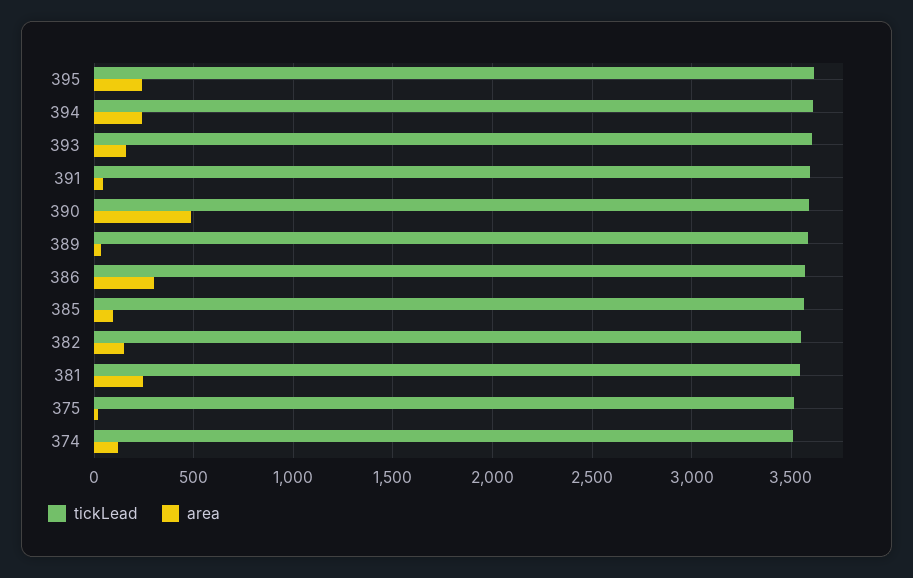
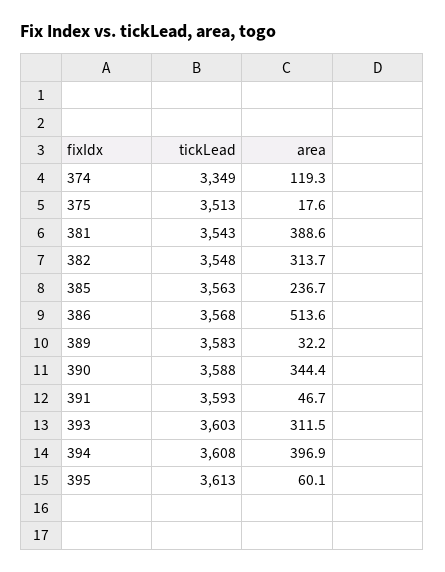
area, 395: 250 -> 60.1
area, 394: 250 -> 396.9
area, 393: 150 -> 311.5
area, 390: 500 -> 344.4
area, 386: 300 -> 513.6
area, 385: 100 -> 236.7
area, 382: 150 -> 313.7
area, 381: 250 -> 388.6
tickLead, 374: 3500 -> 3349

